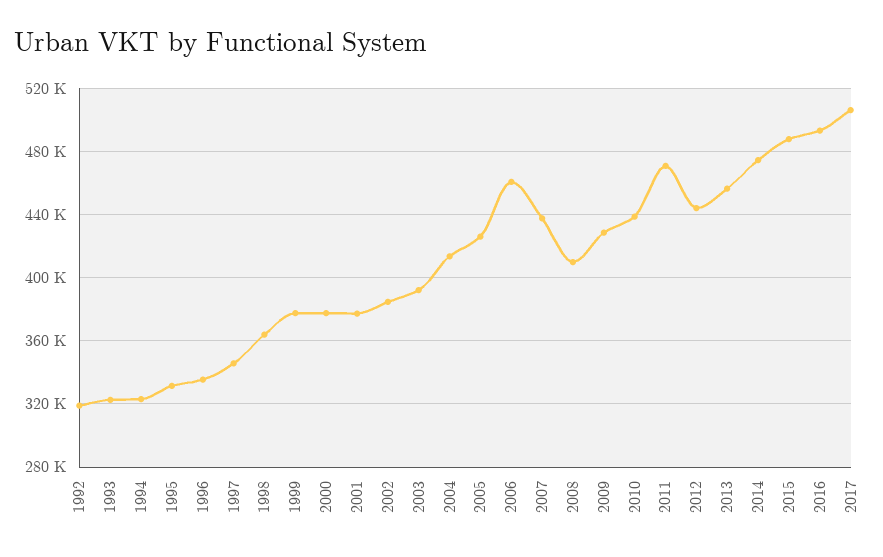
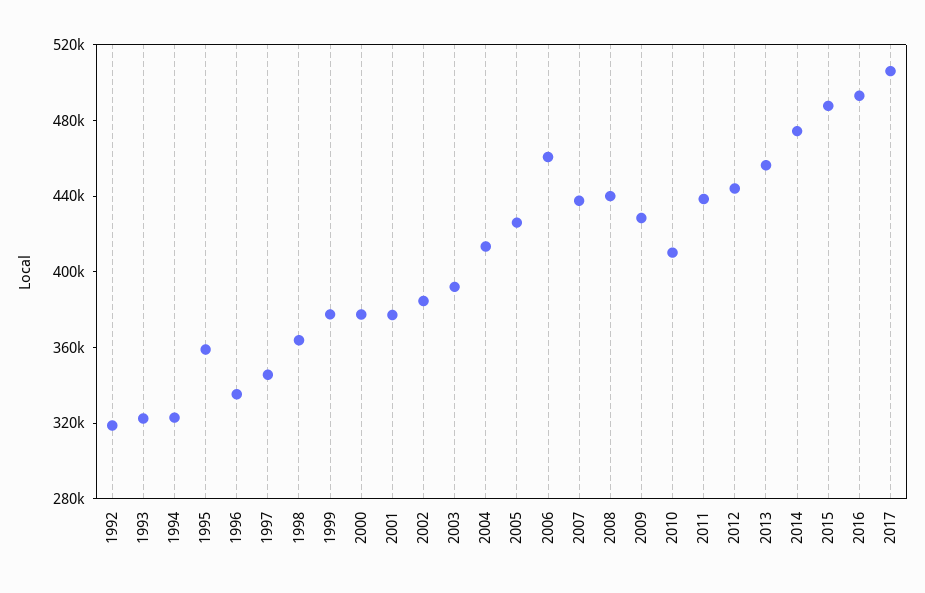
1995: 330000 -> 360000
2008: 410000 -> 440000
2010: 440000 -> 410000
2011: 470000 -> 440000

